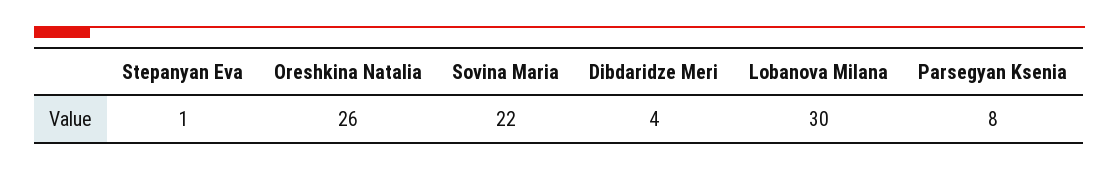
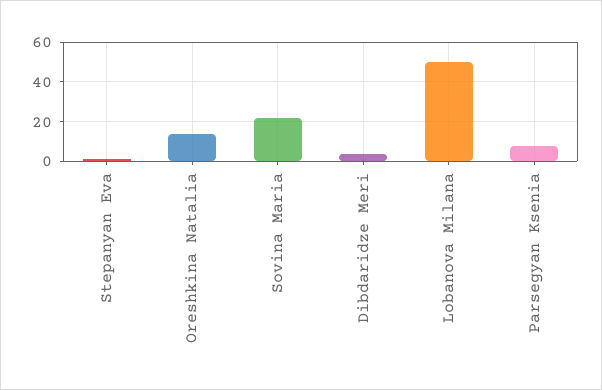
Oreshkina Natalia: 26 -> 15
Lobanova Milana: 30 -> 50

